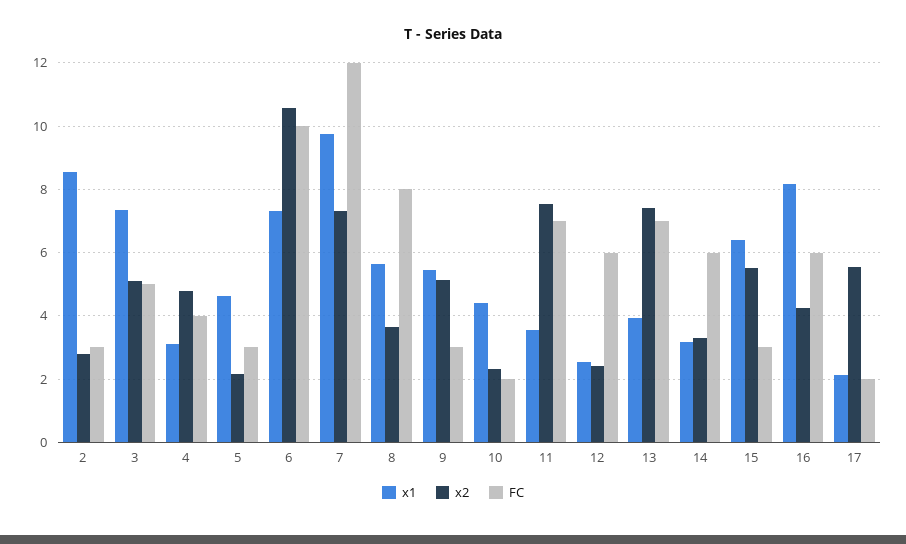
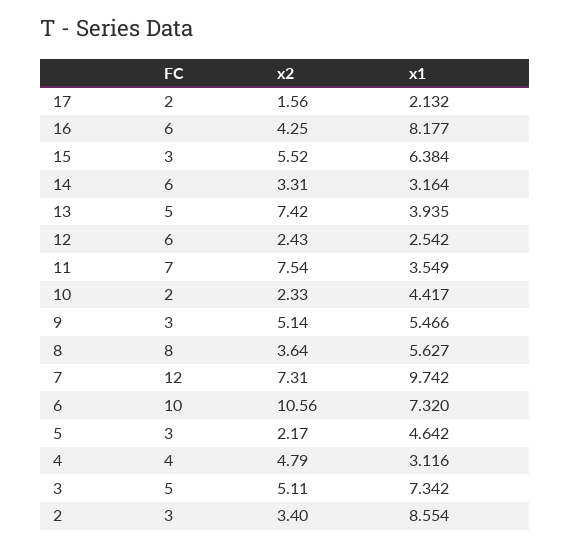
x2, 2: 2.8 -> 3.4
FC, 13: 7 -> 5
x2, 17: 5.6 -> 1.56

